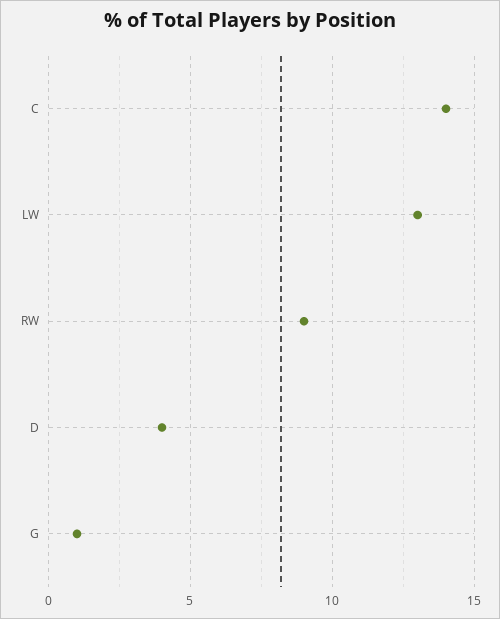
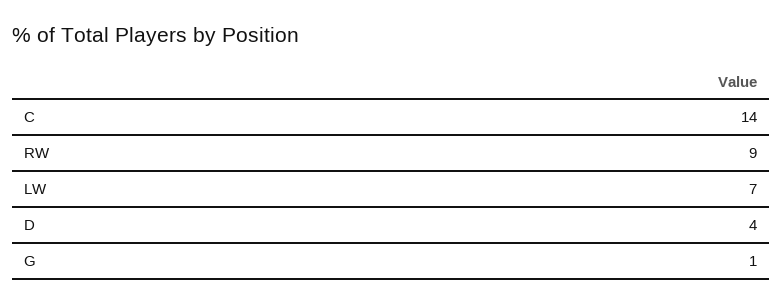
LW: 13 -> 7

